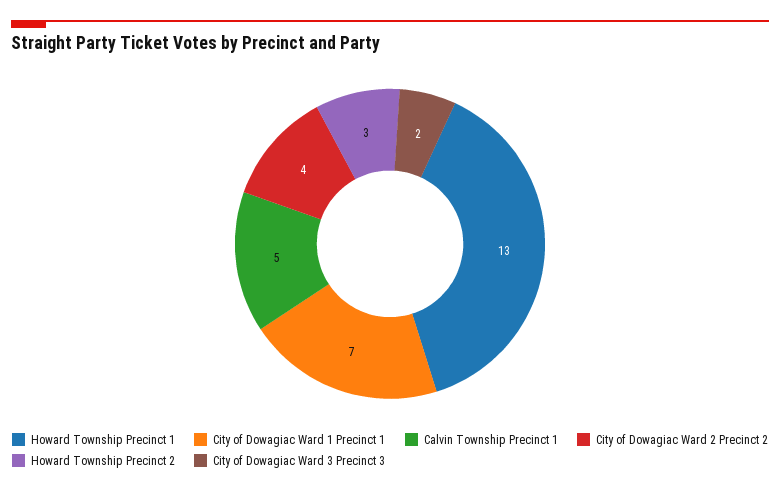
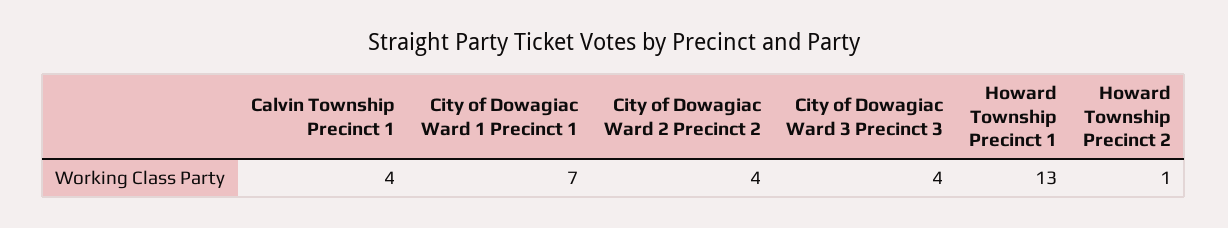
Calvin Township Precinct 1: 5 -> 4
Howard Township Precinct 2: 3 -> 1
City of Dowagiac Ward 3 Precinct 3: 2 -> 4

